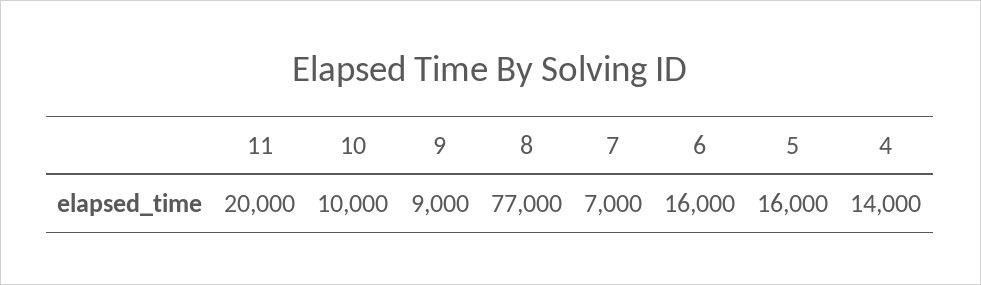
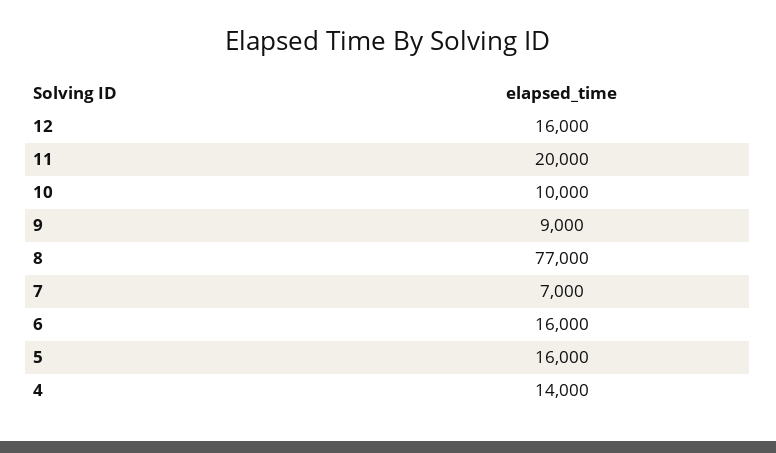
12: none -> 16000

